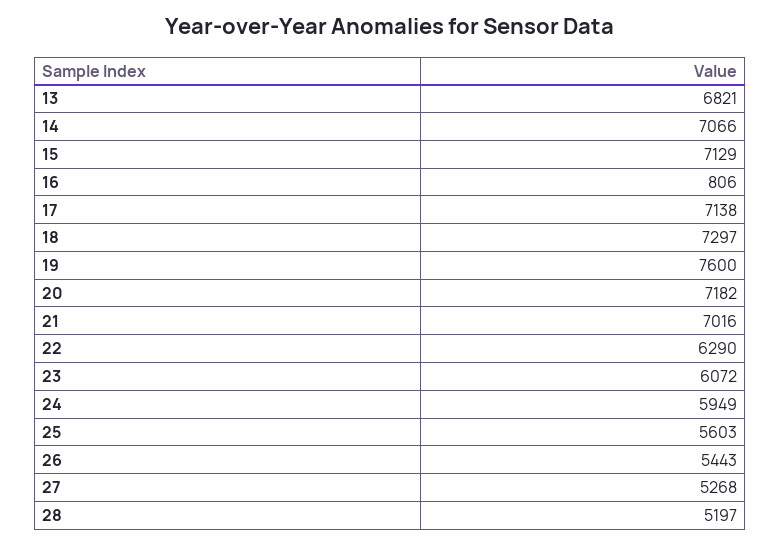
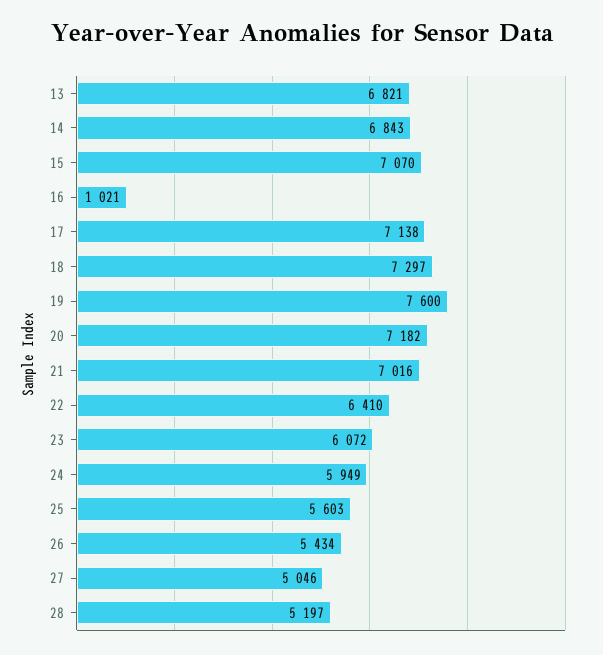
14: 7066 -> 6843
15: 7129 -> 7070
16: 806 -> 1021
22: 6290 -> 6410
26: 5443 -> 5434
27: 5268 -> 5046

